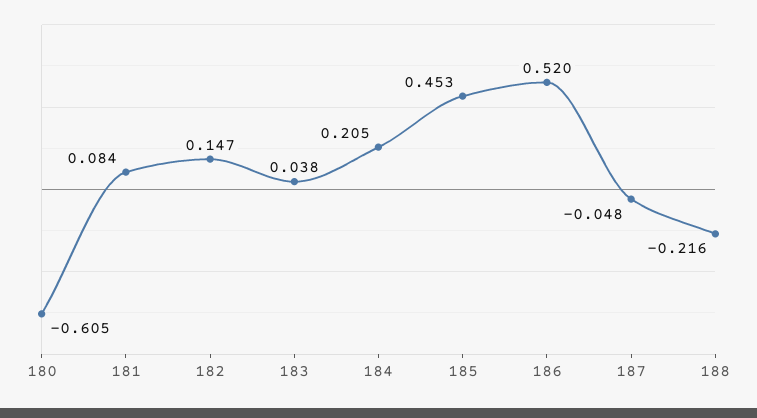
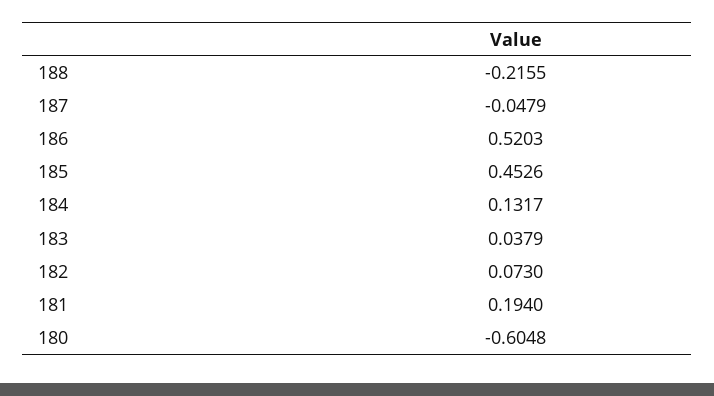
181: 0.084 -> 0.194
182: 0.147 -> 0.073
184: 0.205 -> 0.1317

